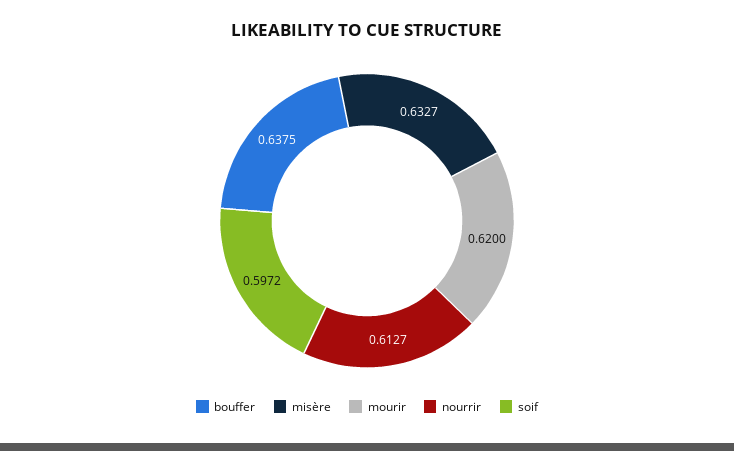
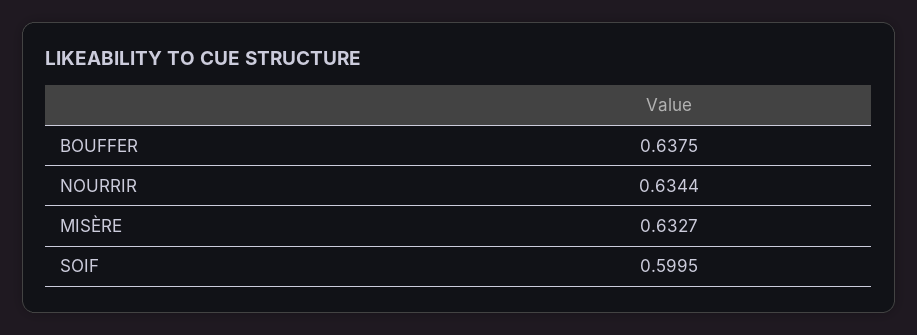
mourir: 0.62 -> none
nourrir: 0.6127 -> 0.6344
soif: 0.5972 -> 0.5995

